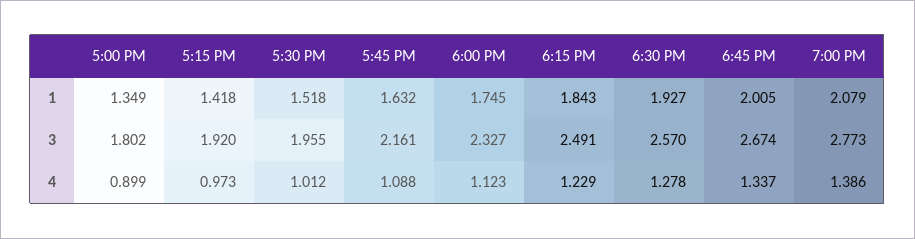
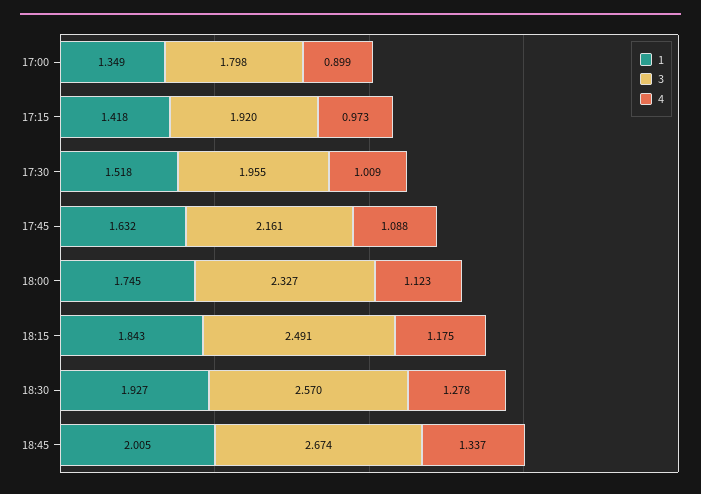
1, 7:00 PM: 2.079 -> none
3, 5:00 PM: 1.802 -> 1.798
3, 7:00 PM: 2.773 -> none
4, 5:30 PM: 1.012 -> 1.009
4, 6:15 PM: 1.229 -> 1.175
4, 7:00 PM: 1.386 -> none

